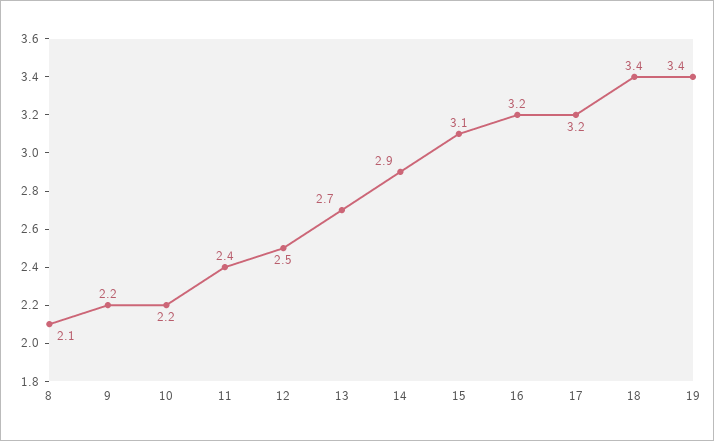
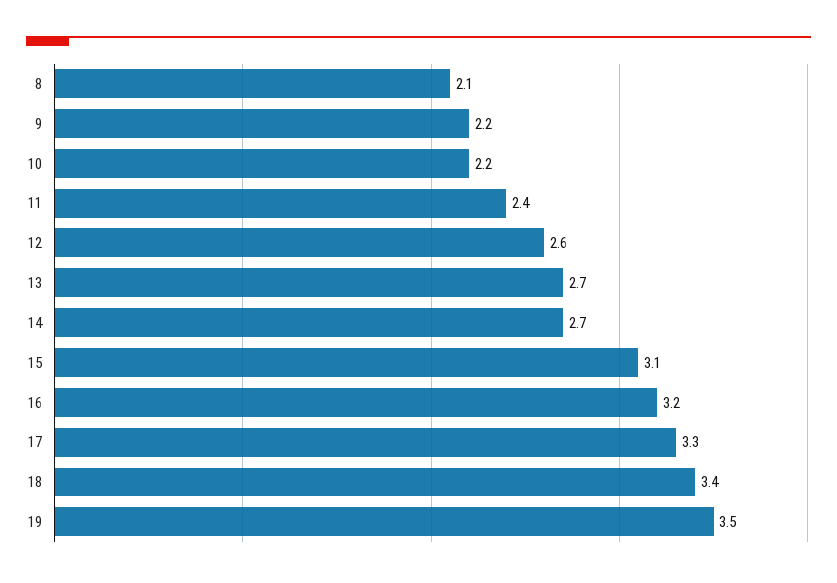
12: 2.5 -> 2.6
14: 2.9 -> 2.7
17: 3.2 -> 3.3
19: 3.4 -> 3.5

